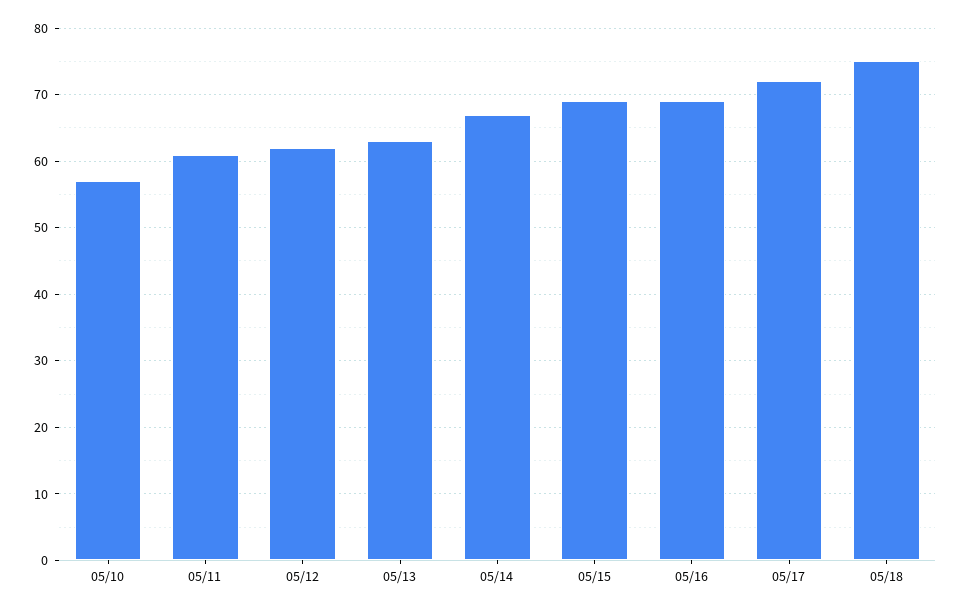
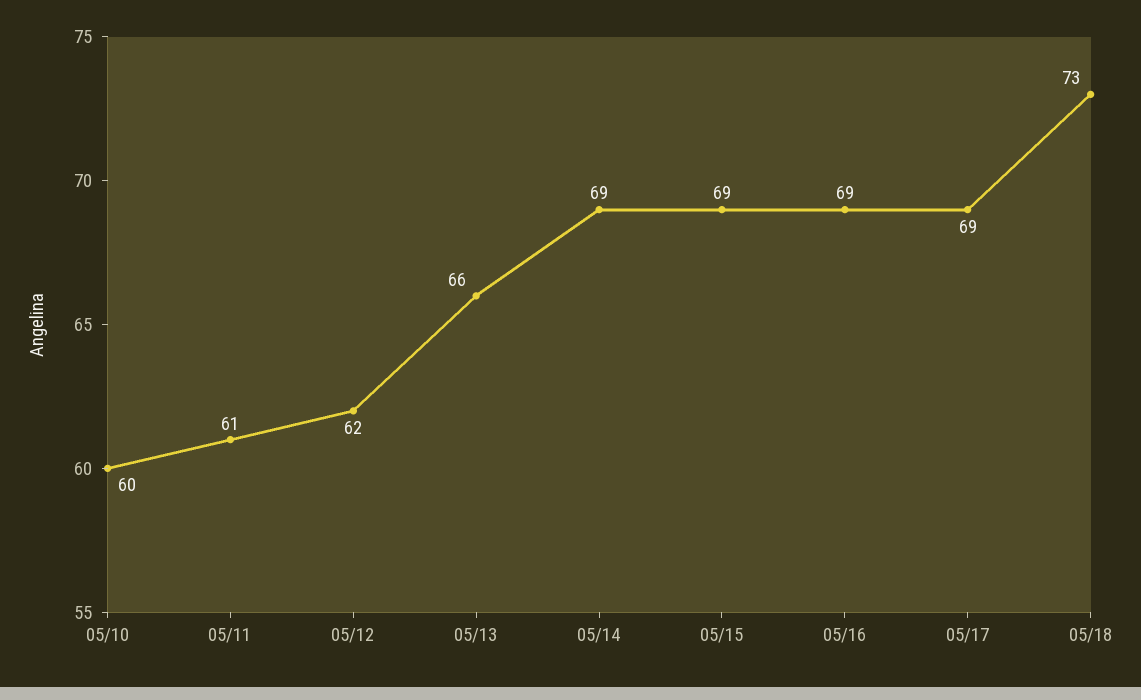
05/10: 57 -> 60
05/13: 63 -> 66
05/14: 67 -> 69
05/17: 72 -> 69
05/18: 75 -> 73

